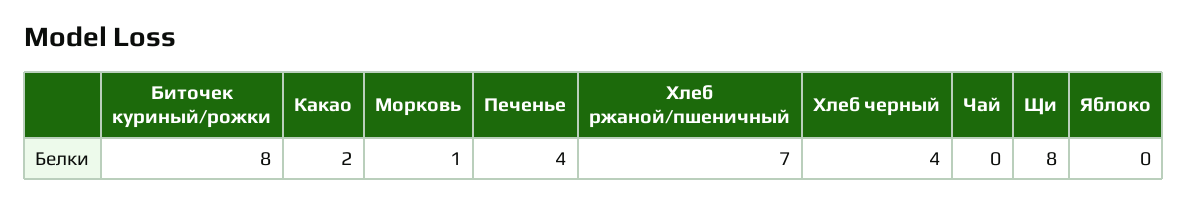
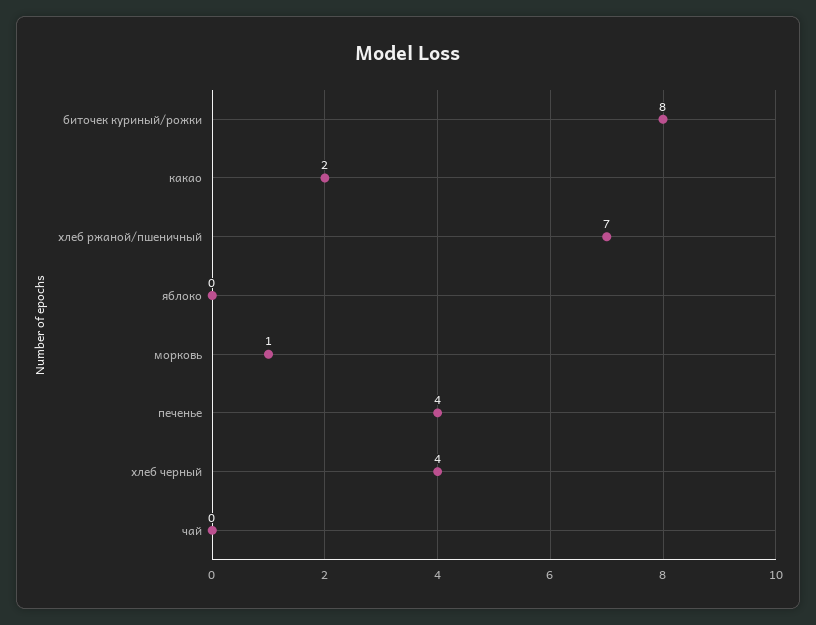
Щи: 8 -> none

